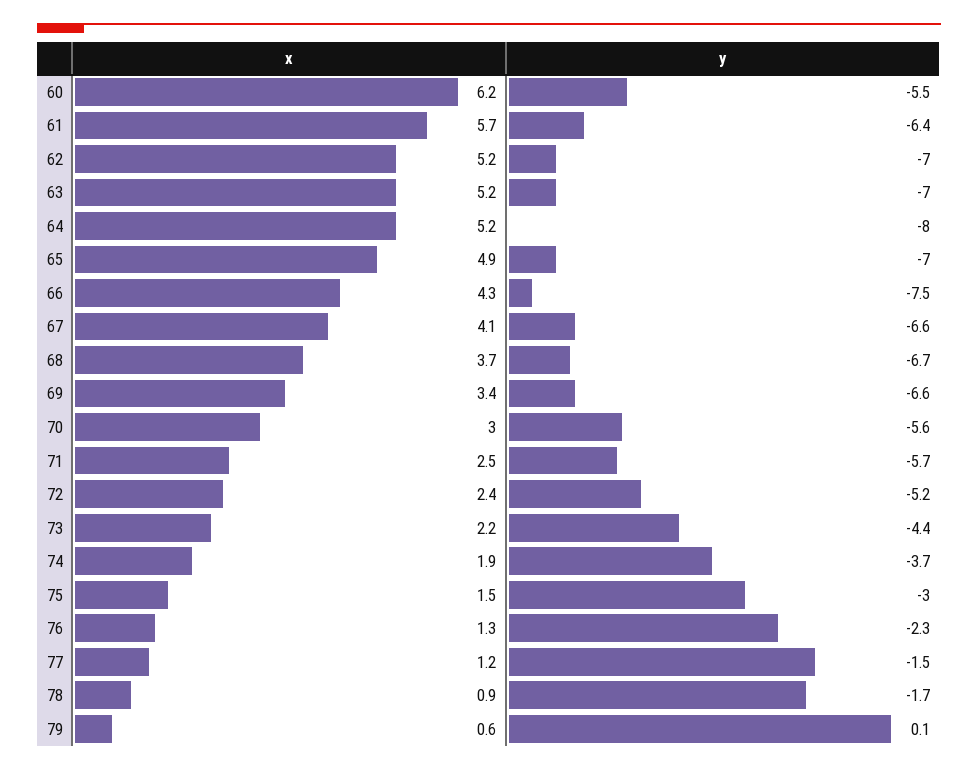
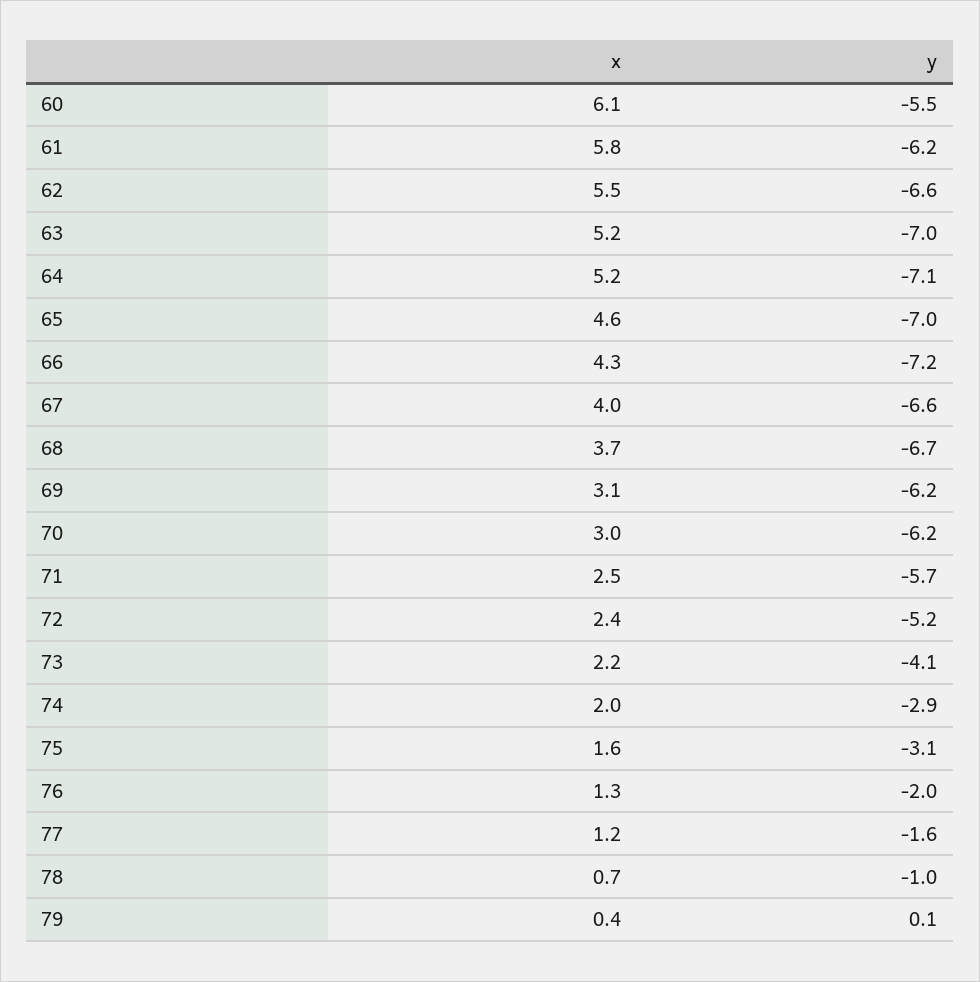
x, 60: 6.2 -> 6.1
x, 61: 5.7 -> 5.8
y, 61: -6.4 -> -6.2
x, 62: 5.2 -> 5.5
y, 62: -7 -> -6.6
y, 64: -8 -> -7.1
x, 65: 4.9 -> 4.6
y, 66: -7.5 -> -7.2
x, 67: 4.1 -> 4
x, 69: 3.4 -> 3.1
y, 69: -6.6 -> -6.2
y, 70: -5.6 -> -6.2
y, 73: -4.4 -> -4.1
x, 74: 1.9 -> 2
y, 74: -3.7 -> -2.9
x, 75: 1.5 -> 1.6
y, 75: -3 -> -3.1
y, 76: -2.3 -> -2
y, 77: -1.5 -> -1.6
x, 78: 0.9 -> 0.7
y, 78: -1.7 -> -1
x, 79: 0.6 -> 0.4

